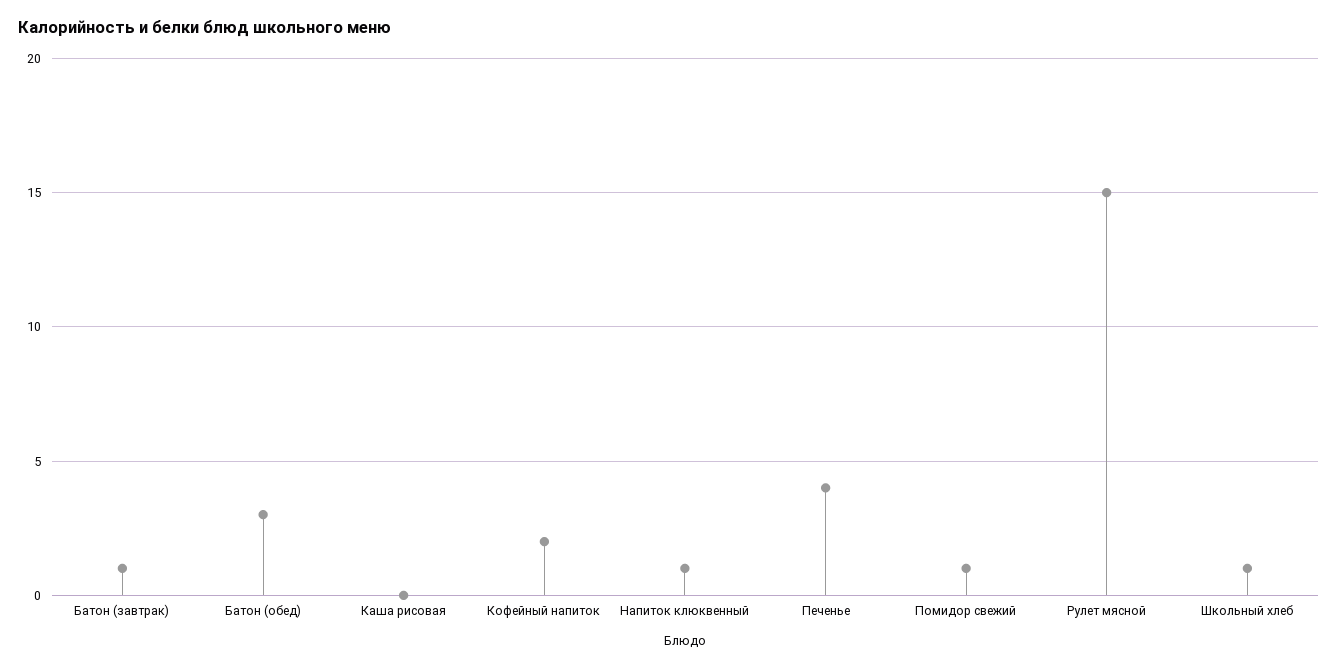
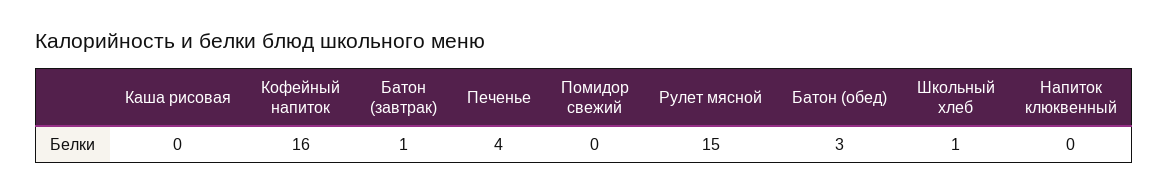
Кофейный напиток: 2 -> 16
Напиток клюквенный: 1 -> 0
Помидор свежий: 1 -> 0

